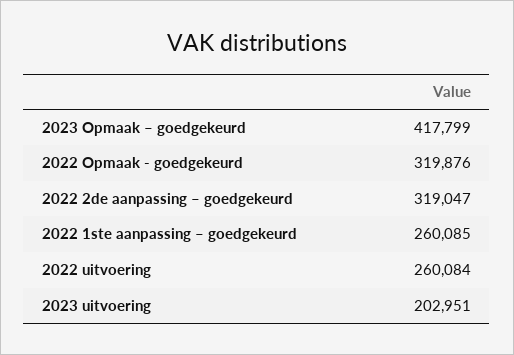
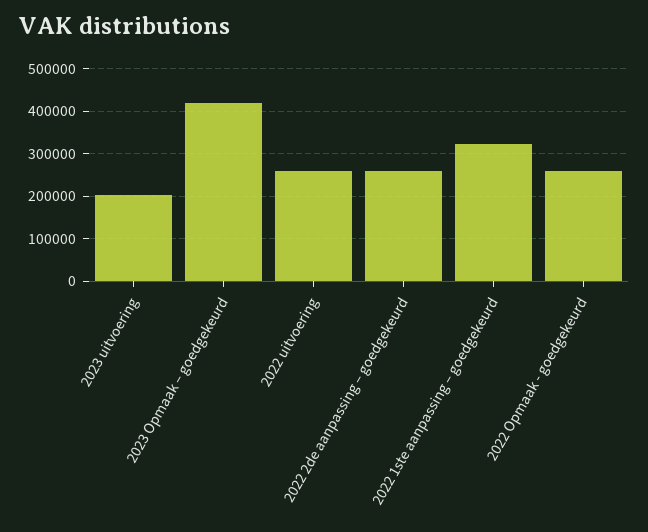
2022 Opmaak - goedgekeurd: 319876 -> 260000
2022 2de aanpassing – goedgekeurd: 319047 -> 260000
2022 1ste aanpassing – goedgekeurd: 260085 -> 320000

